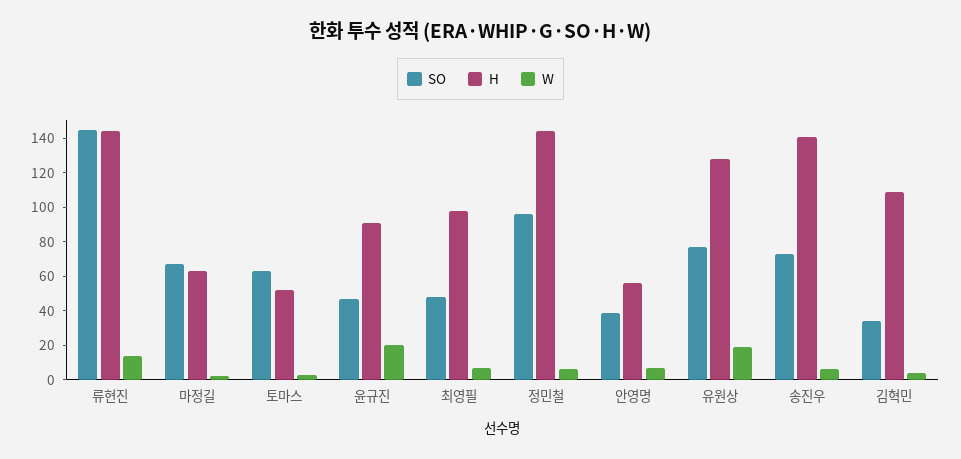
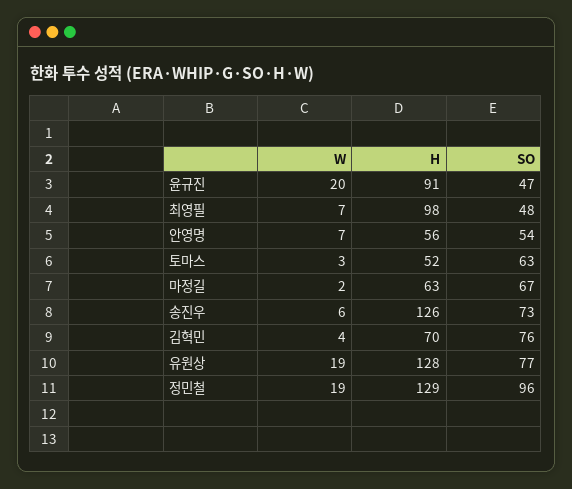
SO, 류현진: 145 -> none
H, 류현진: 145 -> none
W, 류현진: 15 -> none
H, 정민철: 145 -> 129
W, 정민철: 5 -> 19
SO, 안영명: 40 -> 54
H, 송진우: 140 -> 126
SO, 김혁민: 35 -> 76
H, 김혁민: 110 -> 70

